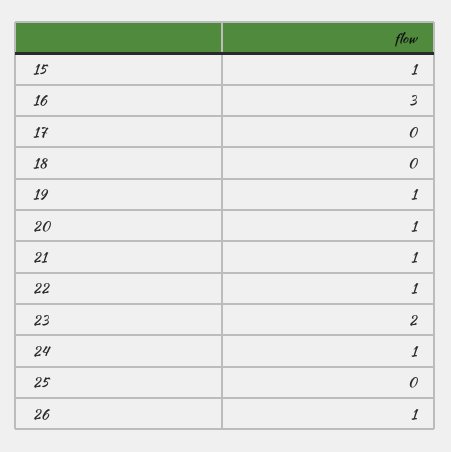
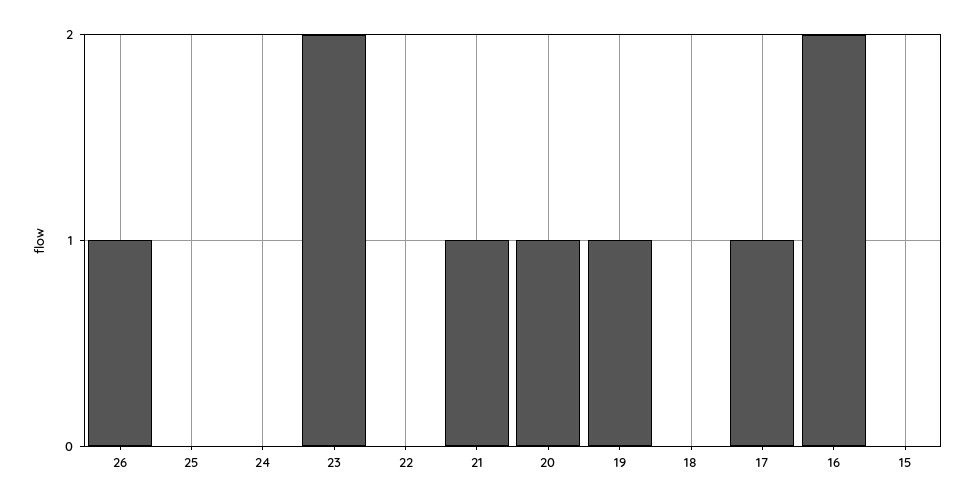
15: 1 -> 0
16: 3 -> 2
17: 0 -> 1
22: 1 -> 0
24: 1 -> 0

